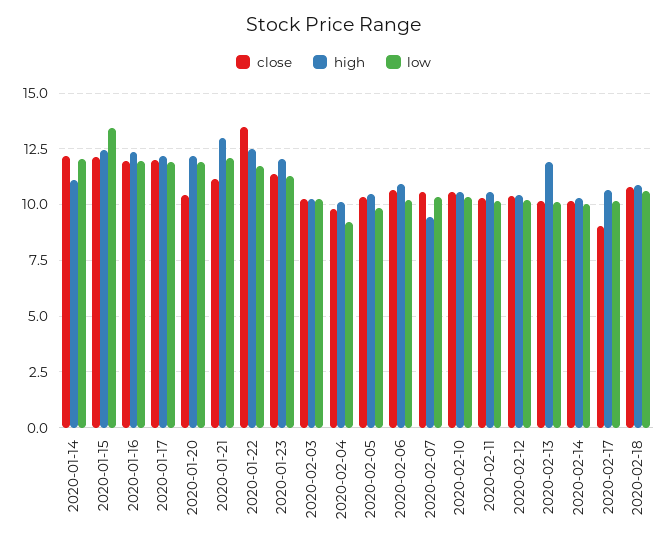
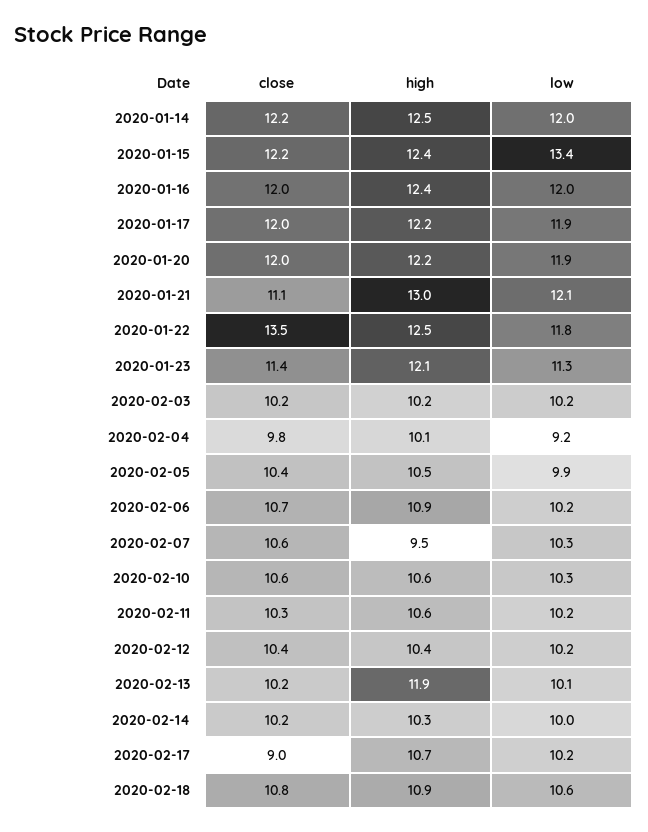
high, 2020-01-14: 11 -> 12.5
close, 2020-01-20: 10.5 -> 12

